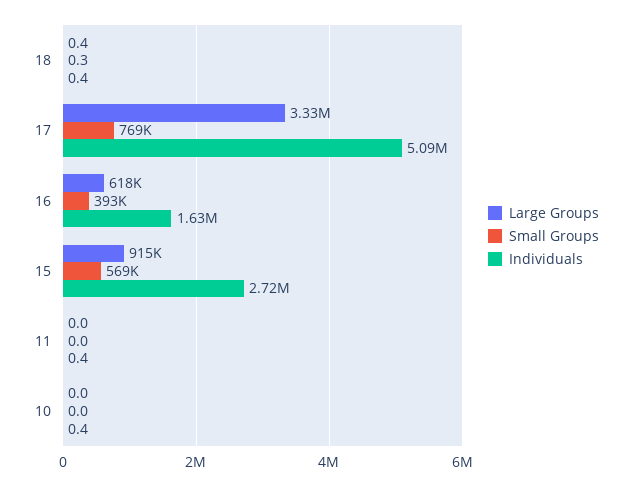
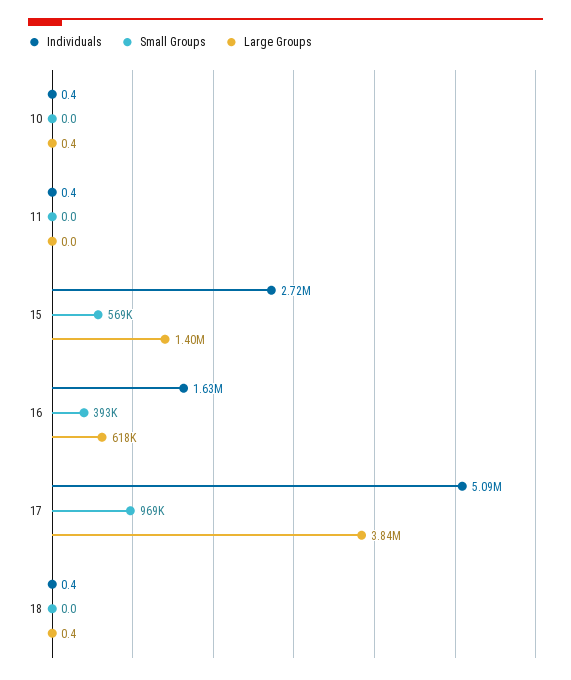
Small Groups, 18: 0.3 -> 0
Large Groups, 17: 3330000 -> 3840000
Small Groups, 17: 769000 -> 969000
Large Groups, 15: 915000 -> 1400000
Large Groups, 10: 0 -> 0.4

